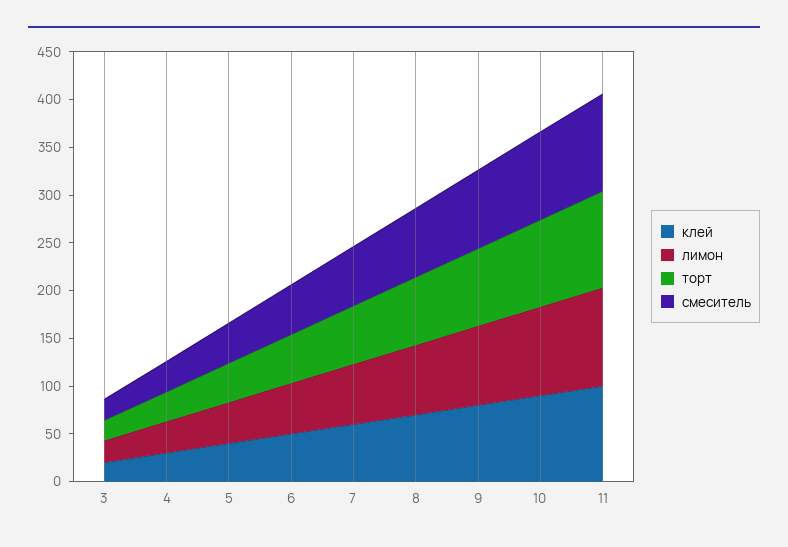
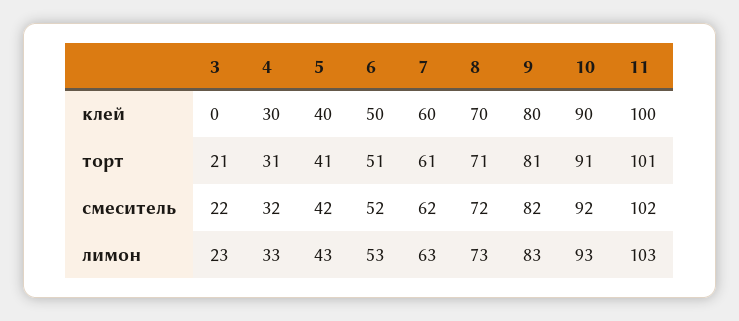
клей, 3: 20 -> 0

